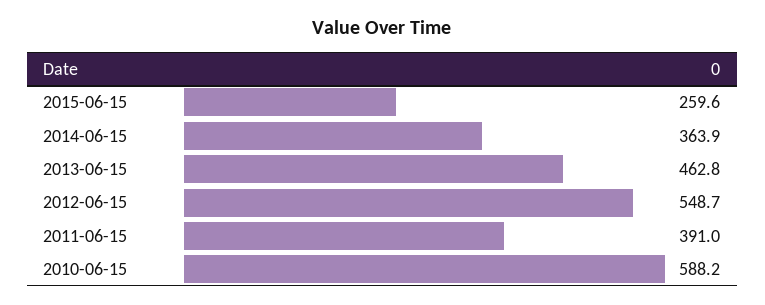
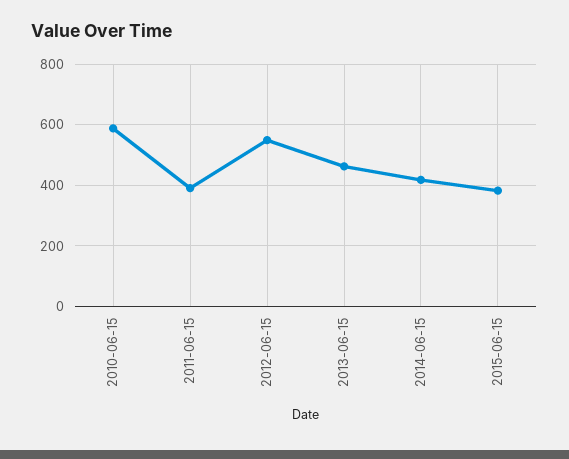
2015-06-15: 259.6 -> 380
2014-06-15: 363.9 -> 420

